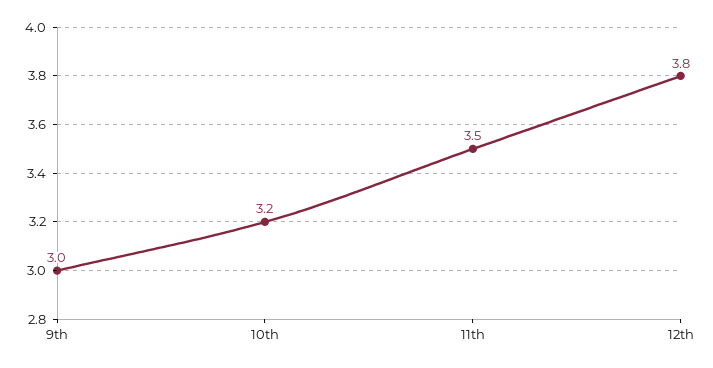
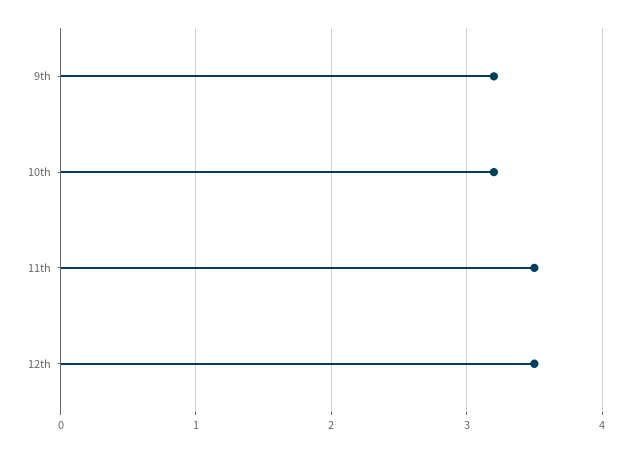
9th: 3 -> 3.2
12th: 3.8 -> 3.5

